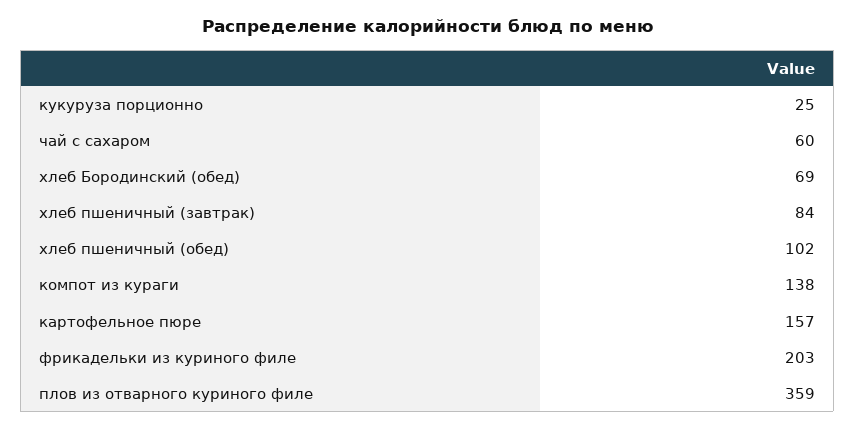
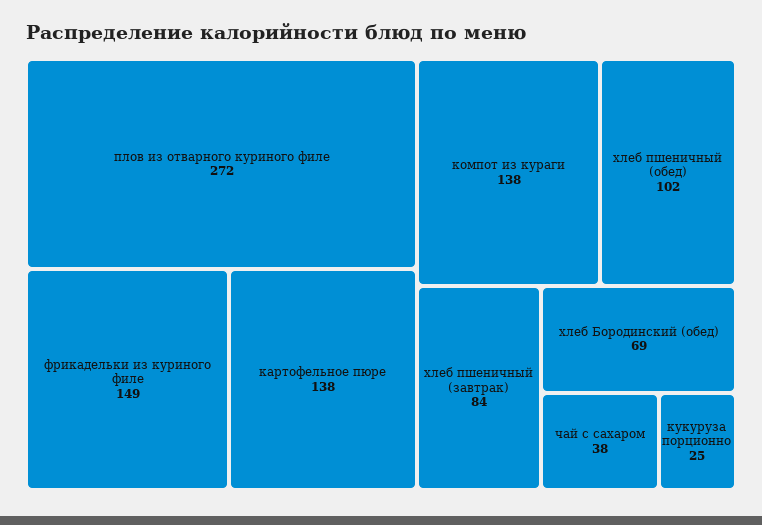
чай с сахаром: 60 -> 38
картофельное пюре: 157 -> 138
фрикадельки из куриного филе: 203 -> 149
плов из отварного куриного филе: 359 -> 272

